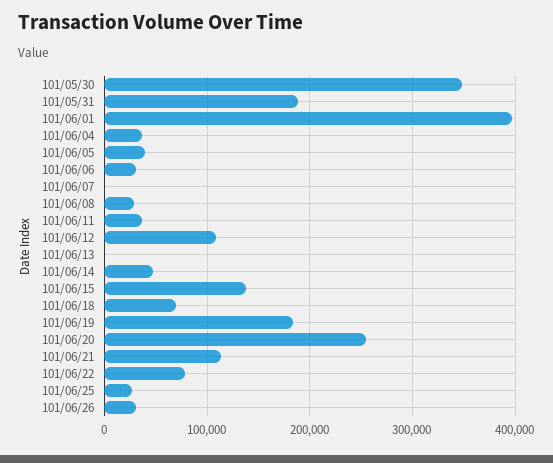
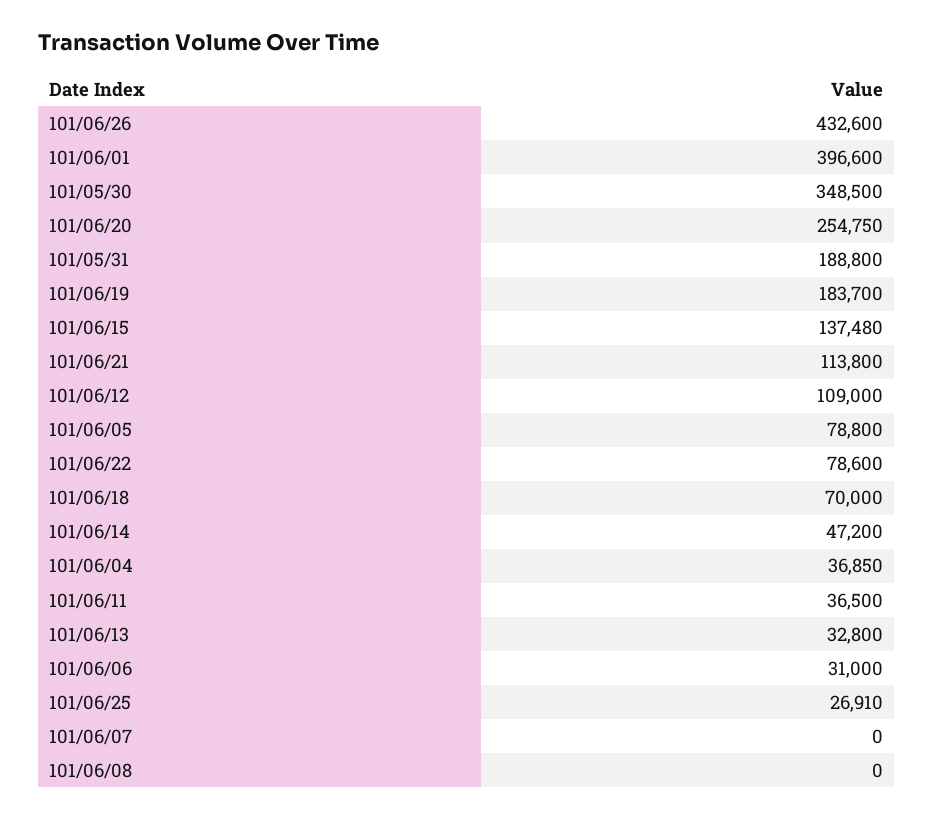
101/06/05: 40000 -> 78800
101/06/08: 30000 -> 0
101/06/13: 0 -> 32800
101/06/26: 30000 -> 432600

